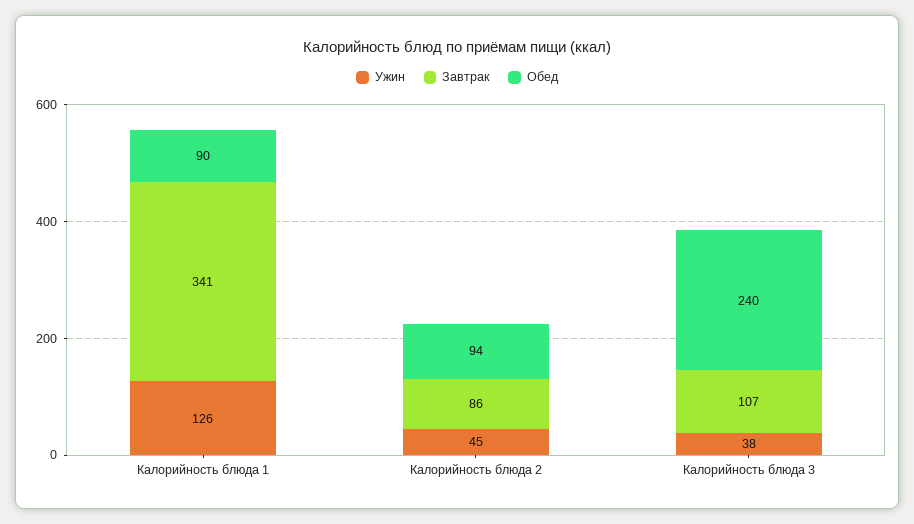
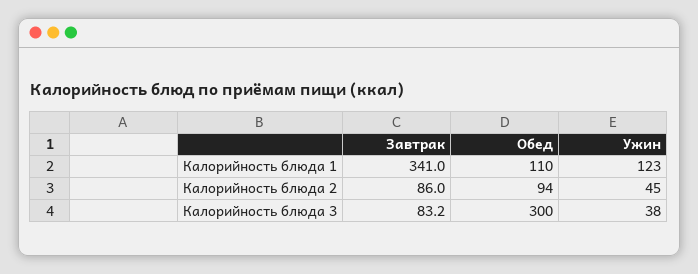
Ужин, Калорийность блюда 1: 126 -> 123
Обед, Калорийность блюда 1: 90 -> 110
Завтрак, Калорийность блюда 3: 107 -> 83.2
Обед, Калорийность блюда 3: 240 -> 300

